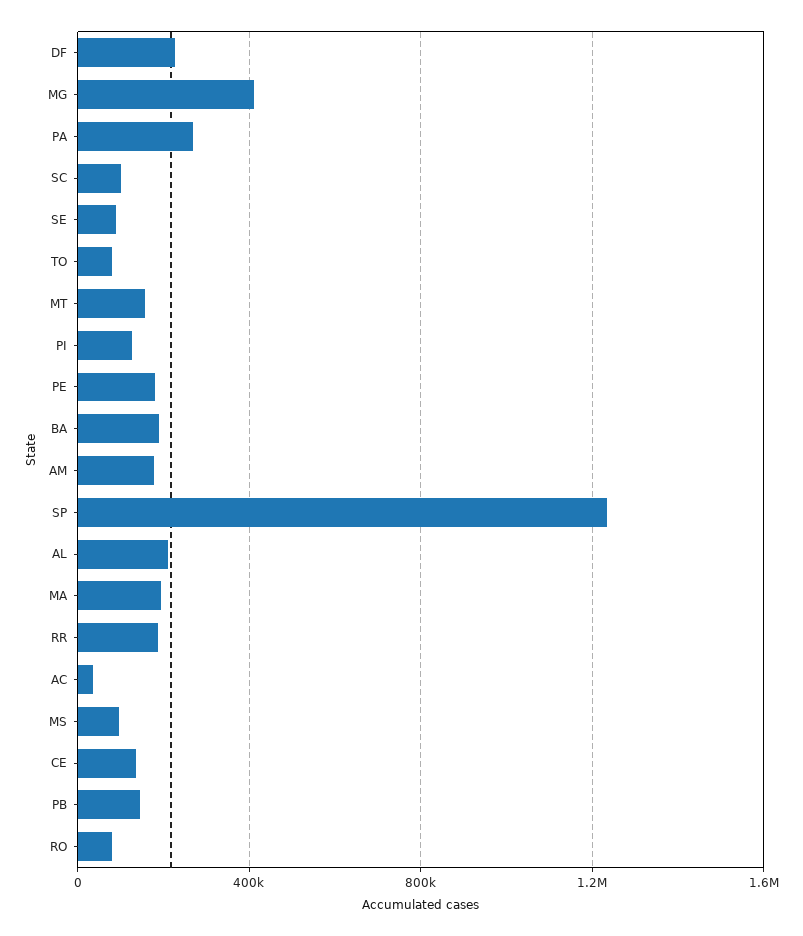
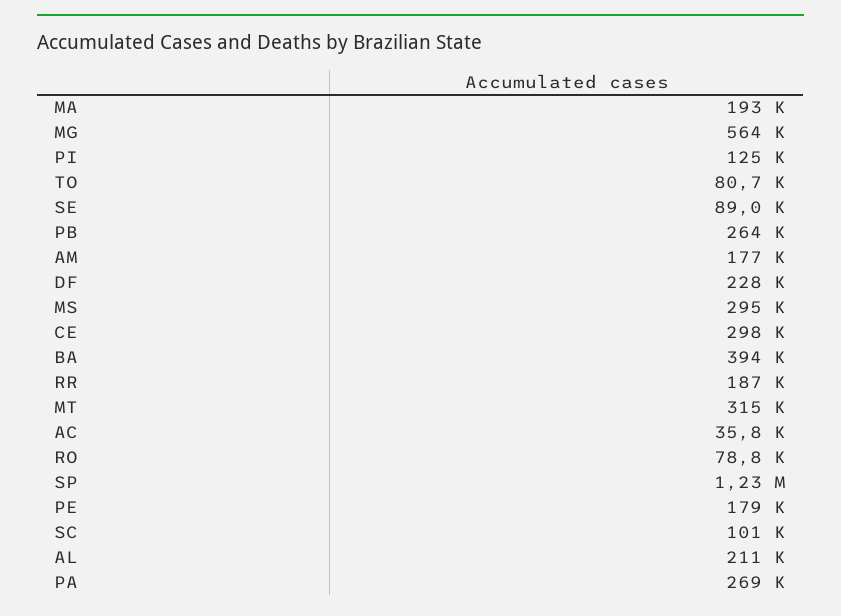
MG: 400000 -> 564000
MT: 150000 -> 315000
BA: 200000 -> 394000
MS: 100000 -> 295000
CE: 150000 -> 298000
PB: 150000 -> 264000

